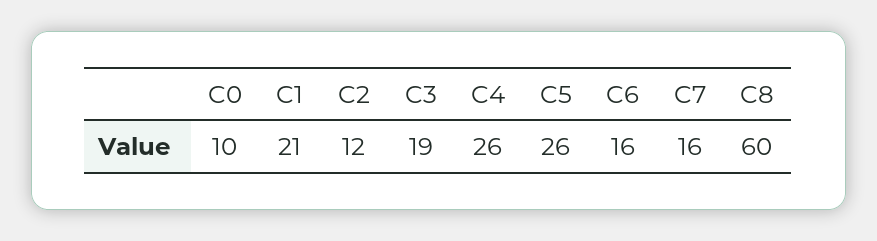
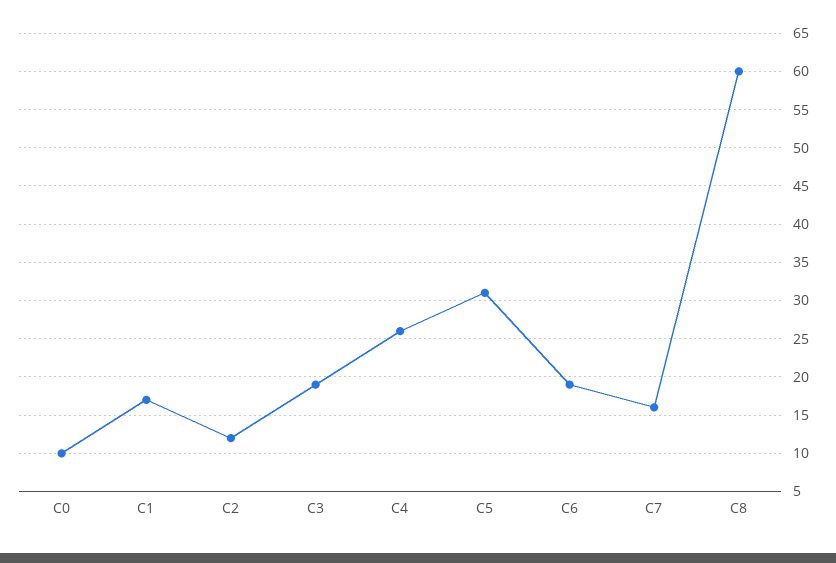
C1: 21 -> 17
C5: 26 -> 31
C6: 16 -> 19

